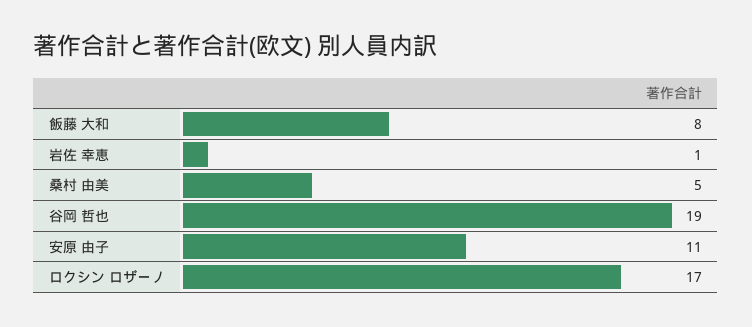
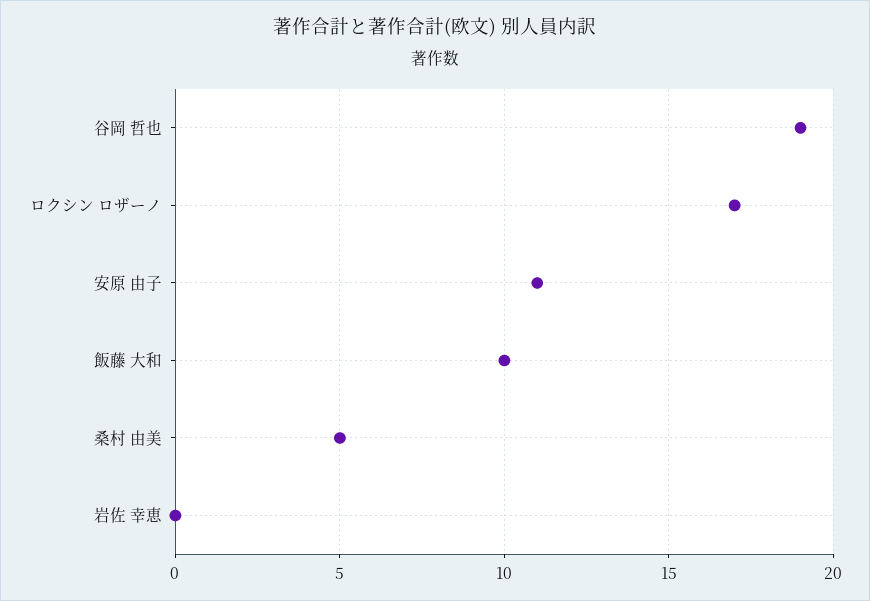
飯藤 大和: 8 -> 10
岩佐 幸恵: 1 -> 0

